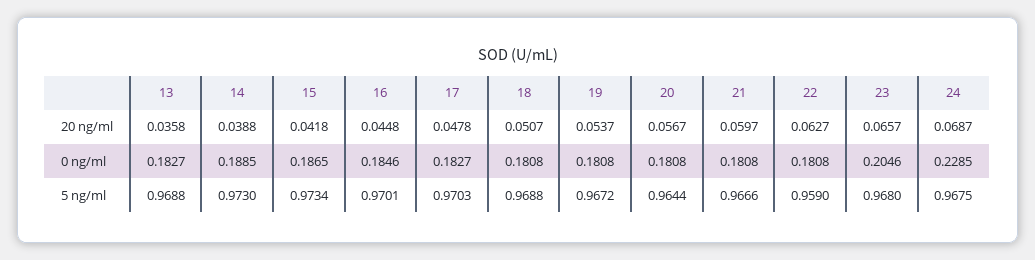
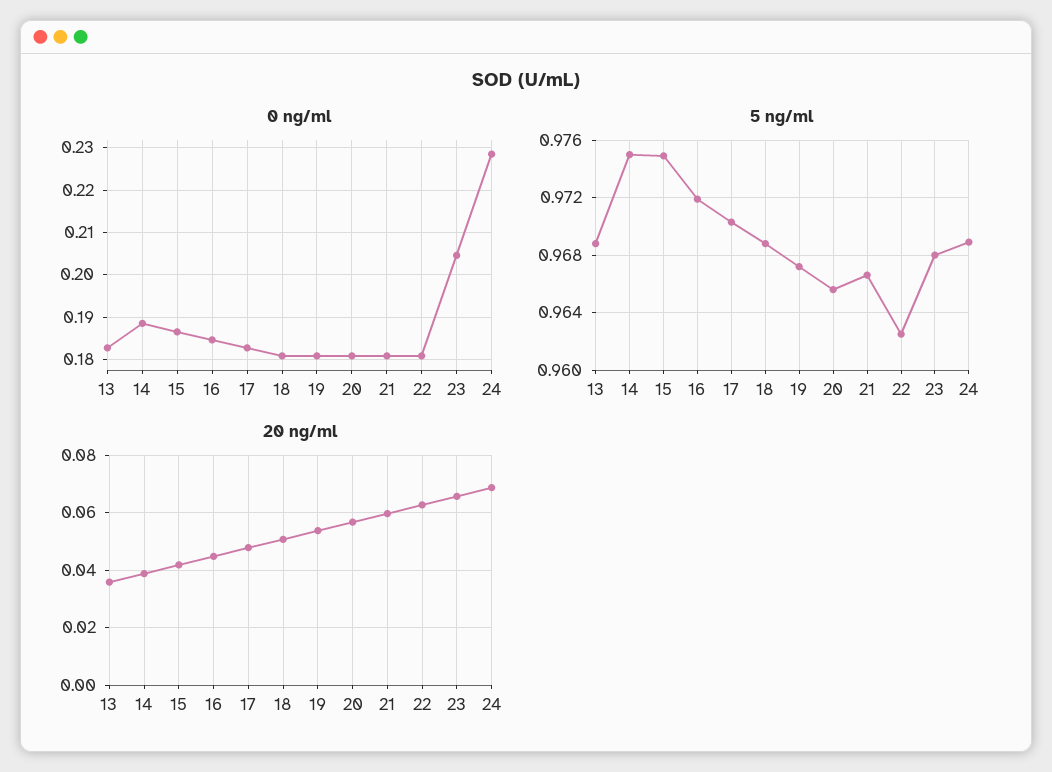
5 ng/ml, 14: 0.973 -> 0.975
5 ng/ml, 15: 0.9734 -> 0.975
5 ng/ml, 16: 0.9701 -> 0.972
5 ng/ml, 20: 0.9644 -> 0.9655
5 ng/ml, 22: 0.959 -> 0.9625
5 ng/ml, 24: 0.9675 -> 0.969

